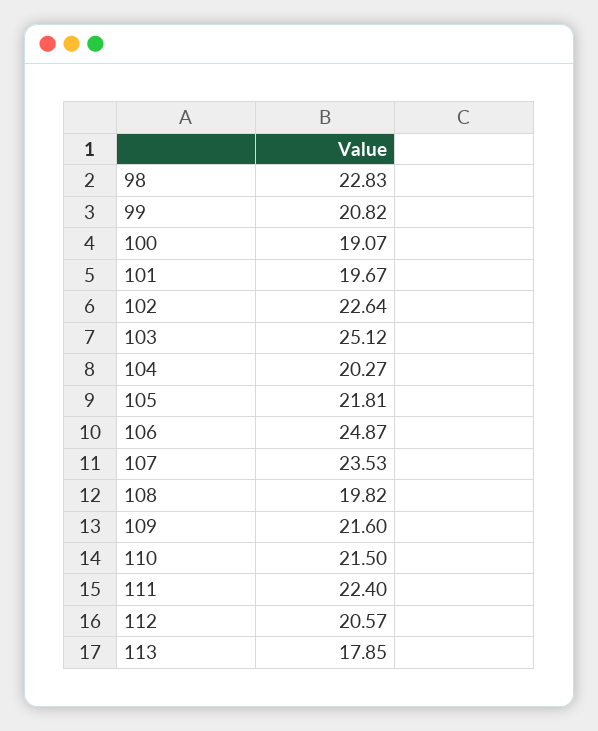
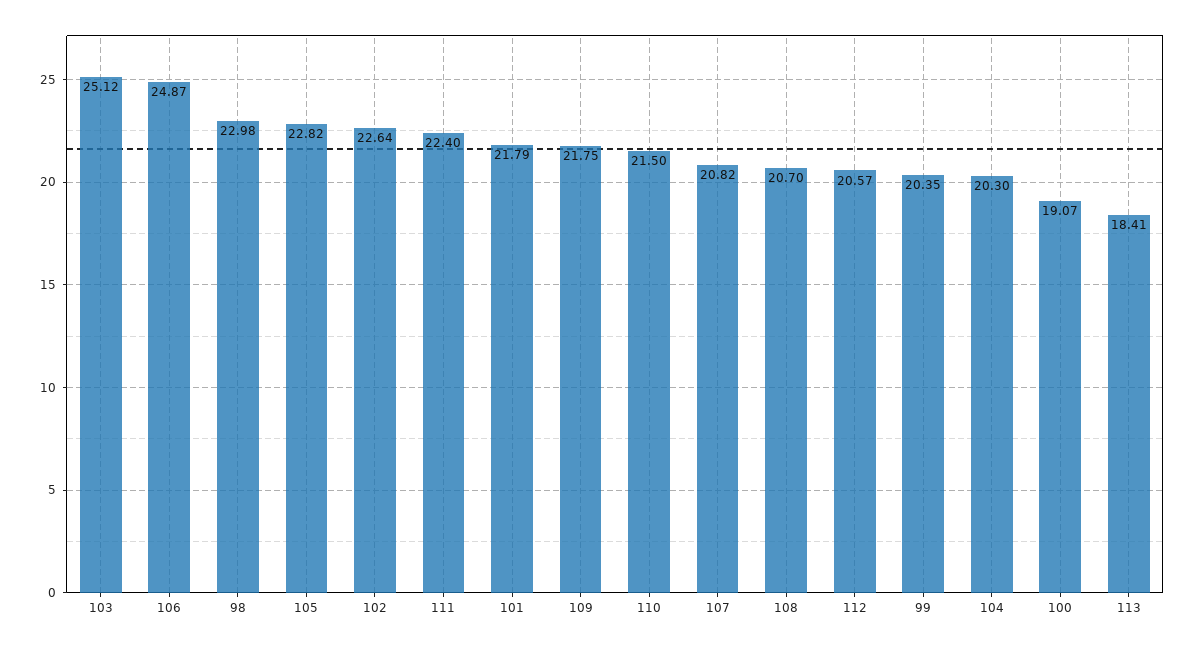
98: 22.83 -> 22.98
99: 20.82 -> 20.35
101: 19.67 -> 21.79
104: 20.27 -> 20.3
105: 21.81 -> 22.82
107: 23.53 -> 20.82
108: 19.82 -> 20.7
109: 21.6 -> 21.75
113: 17.85 -> 18.41

